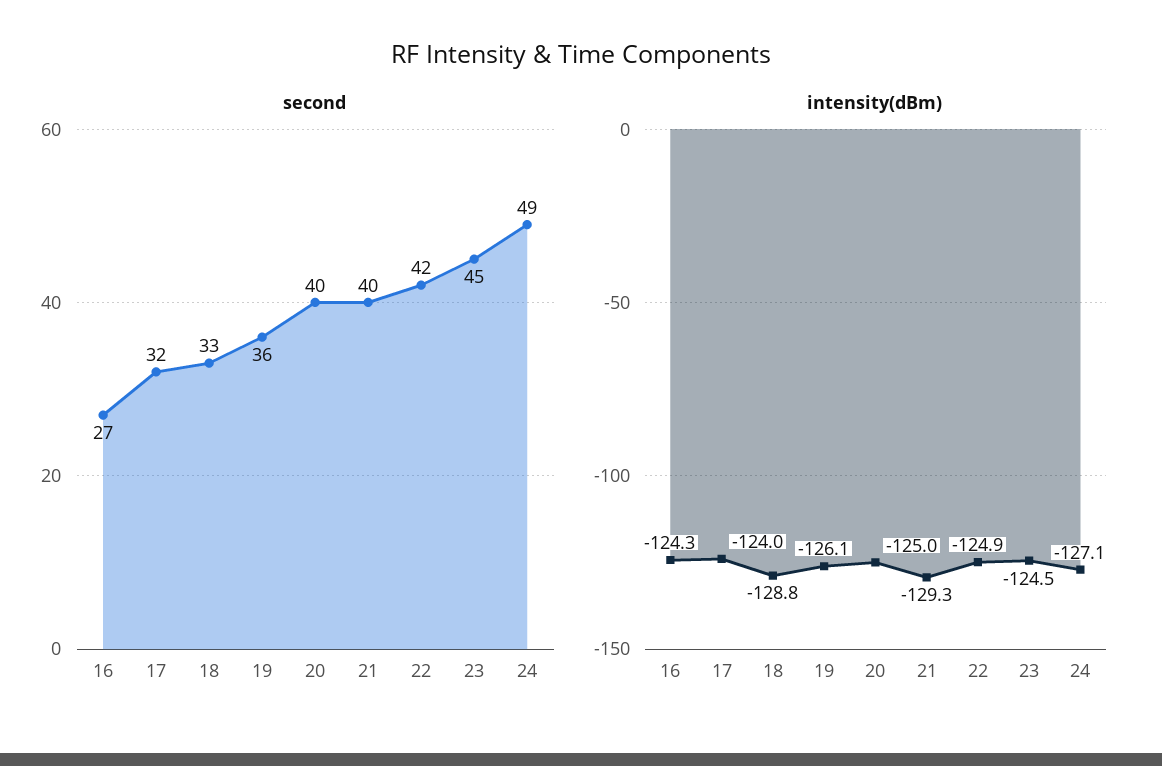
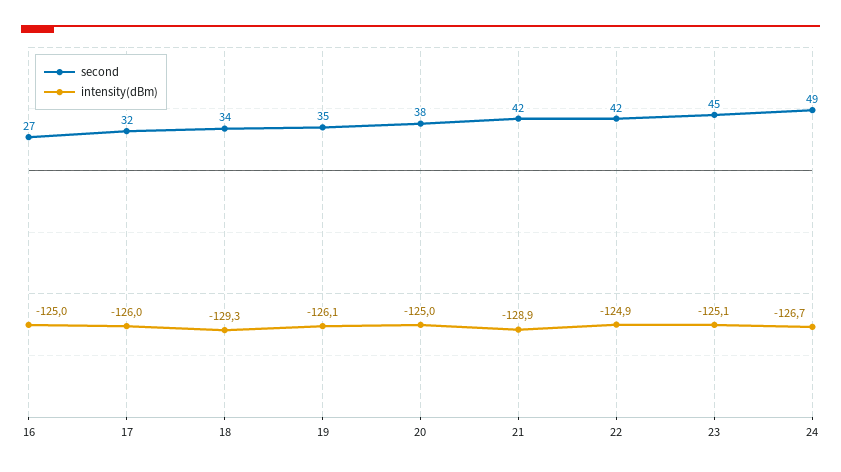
second, 18: 33 -> 34
second, 19: 36 -> 35
second, 20: 40 -> 38
second, 21: 40 -> 42
intensity(dBm), 16: -124.3 -> -125
intensity(dBm), 17: -124 -> -126
intensity(dBm), 18: -128.8 -> -129.3
intensity(dBm), 21: -129.3 -> -128.9
intensity(dBm), 23: -124.5 -> -125.1
intensity(dBm), 24: -127.1 -> -126.7

